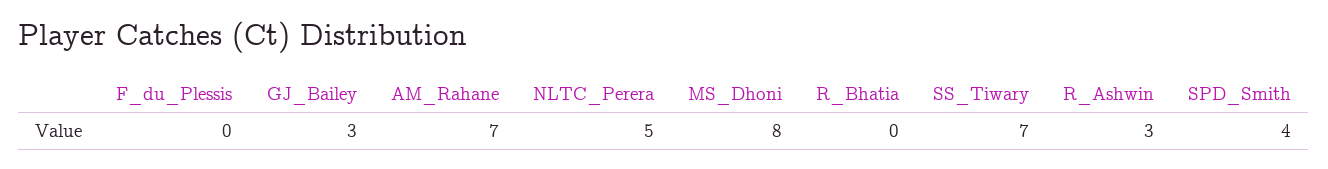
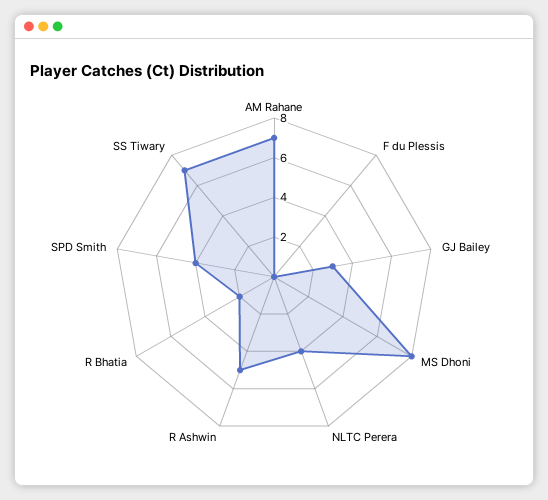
NLTC_Perera: 5 -> 4
R_Bhatia: 0 -> 2
R_Ashwin: 3 -> 5

